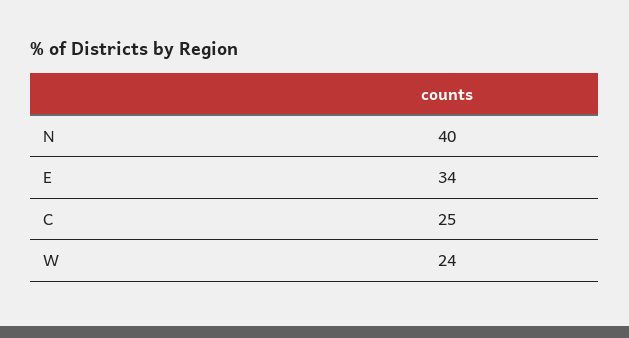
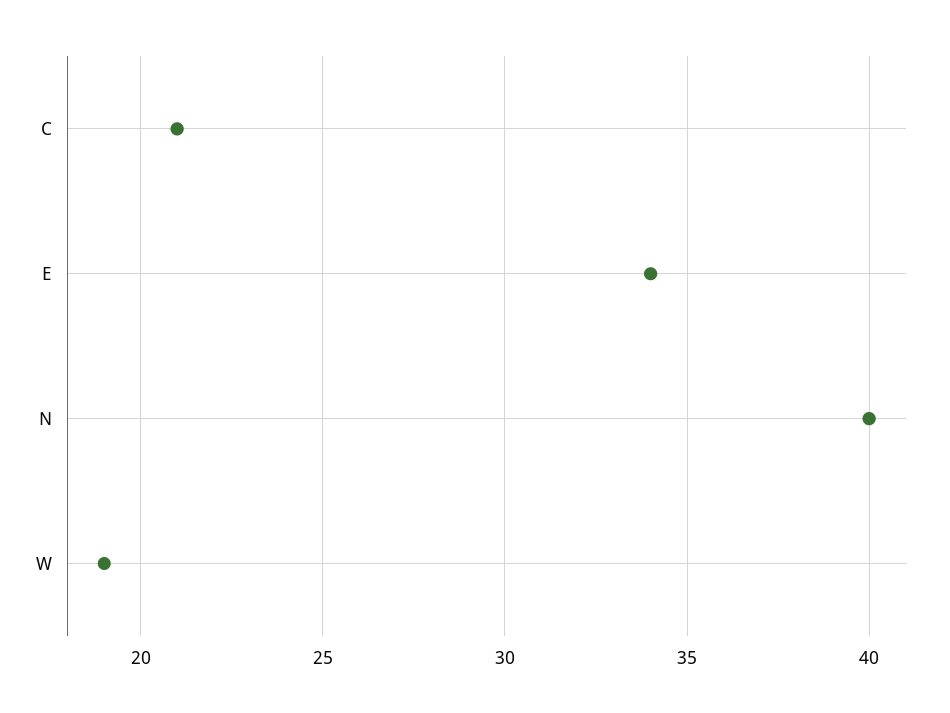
C: 25 -> 21
W: 24 -> 19

